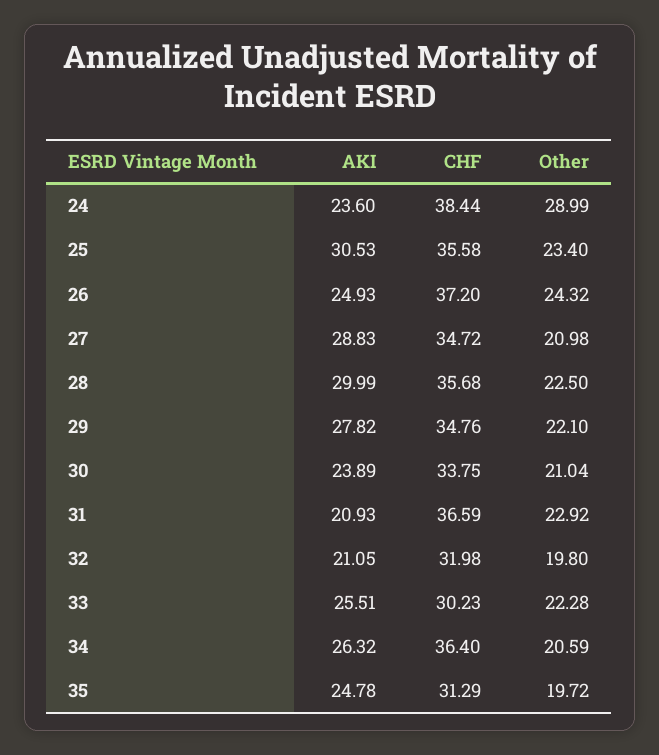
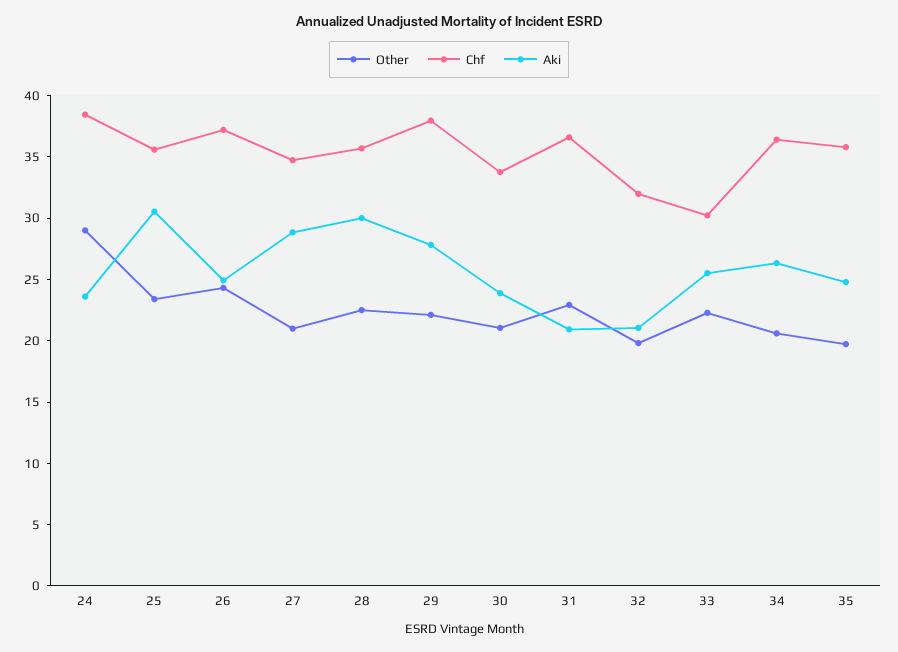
CHF, 29: 34.76 -> 38
CHF, 35: 31.29 -> 36

